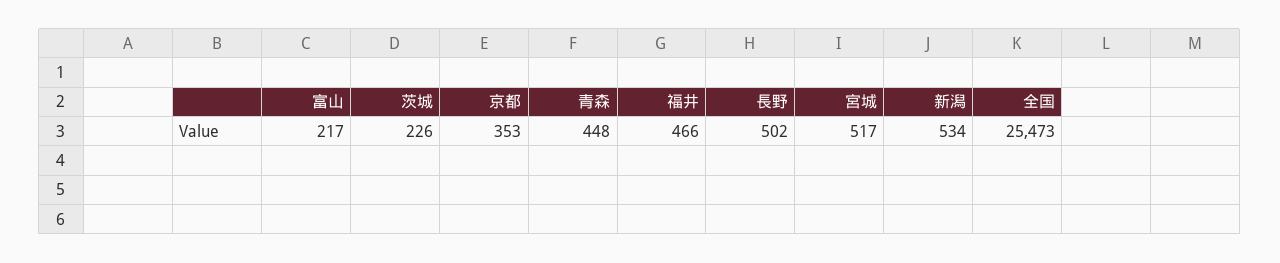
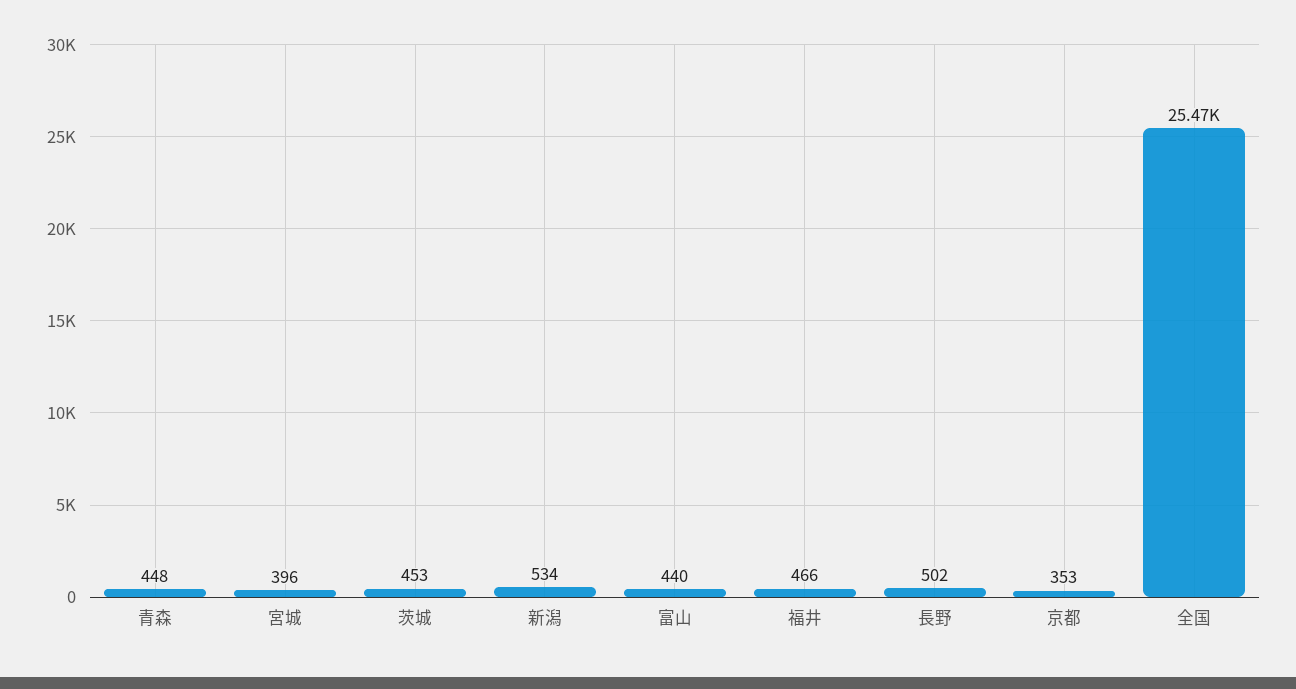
富山: 217 -> 440
茨城: 226 -> 453
宮城: 517 -> 396

